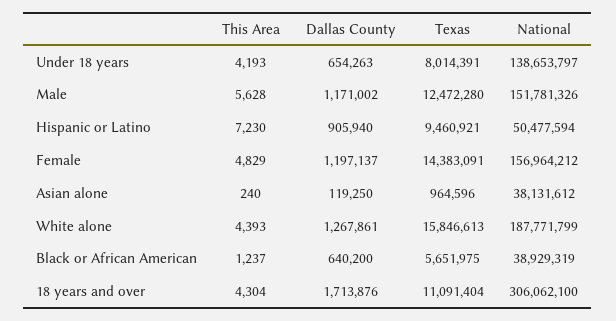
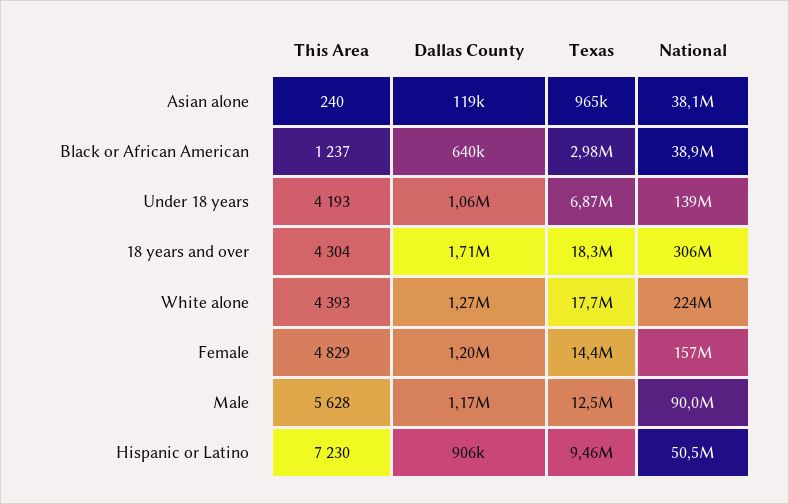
Dallas County, Under 18 years: 654263 -> 1060000
Texas, Under 18 years: 8014391 -> 6870000
National, Male: 151781326 -> 90000000
Texas, White alone: 15846613 -> 17700000
National, White alone: 187771799 -> 224000000
Texas, Black or African American: 5651975 -> 2980000
Texas, 18 years and over: 11091404 -> 18300000

